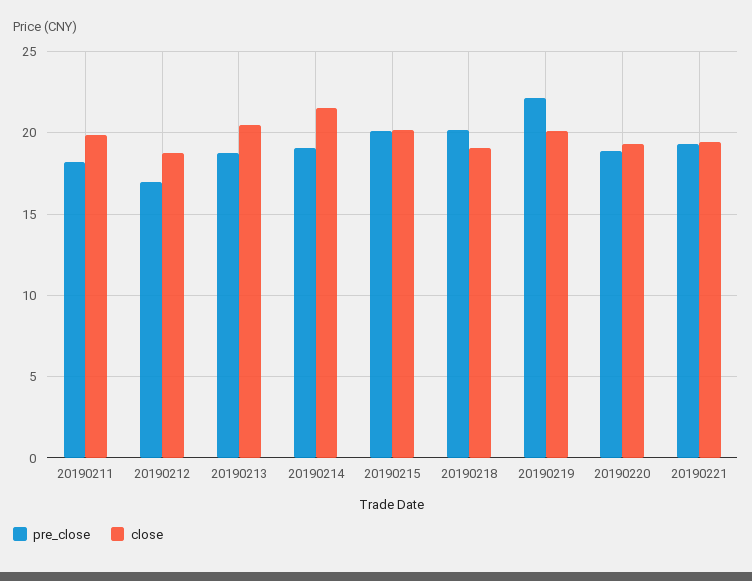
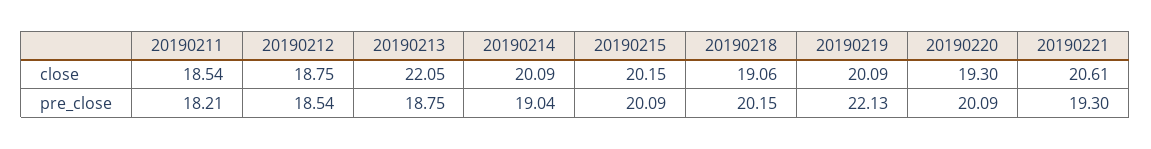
close, 20190211: 20 -> 18.54
pre_close, 20190212: 17 -> 18.54
close, 20190213: 20.5 -> 22.05
close, 20190214: 21.5 -> 20.09
pre_close, 20190220: 19 -> 20.09
close, 20190221: 19.5 -> 20.61

